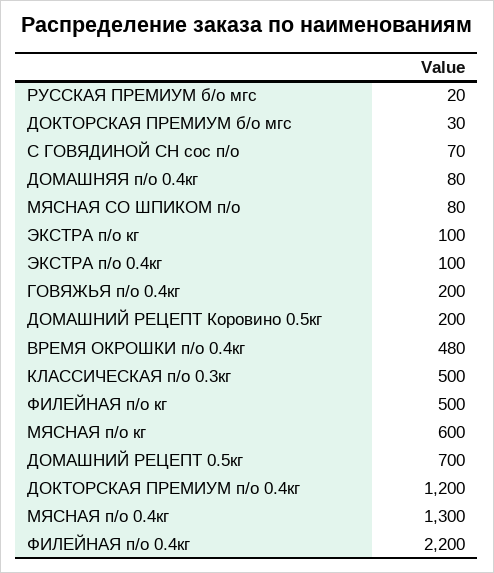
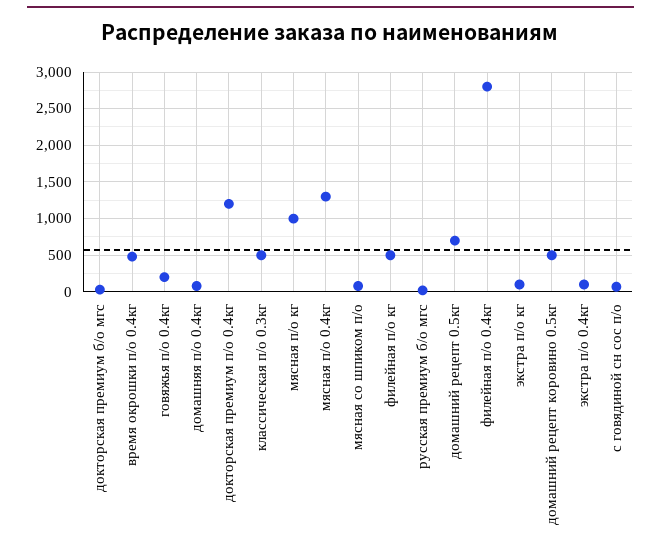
ДОМАШНИЙ РЕЦЕПТ Коровино 0.5кг: 200 -> 500
МЯСНАЯ п/о кг: 600 -> 1000
ФИЛЕЙНАЯ п/о 0.4кг: 2200 -> 2800

